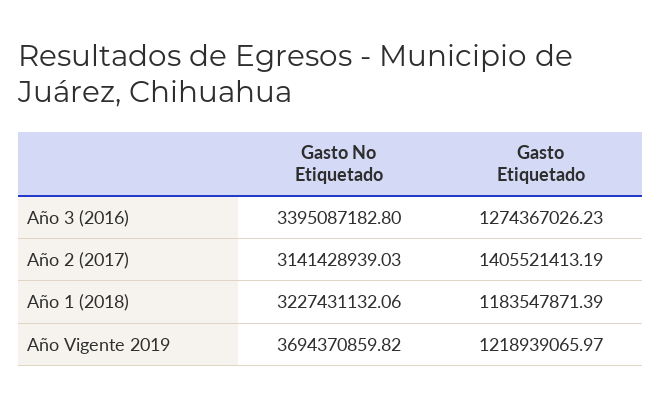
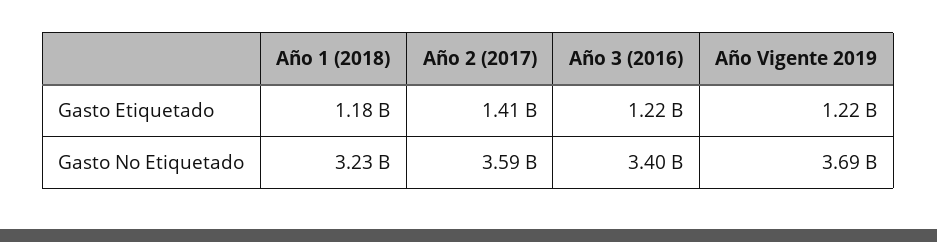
Gasto Etiquetado, Año 3 (2016): 1274367026.23 -> 1220000000
Gasto No Etiquetado, Año 2 (2017): 3141428939.03 -> 3590000000

